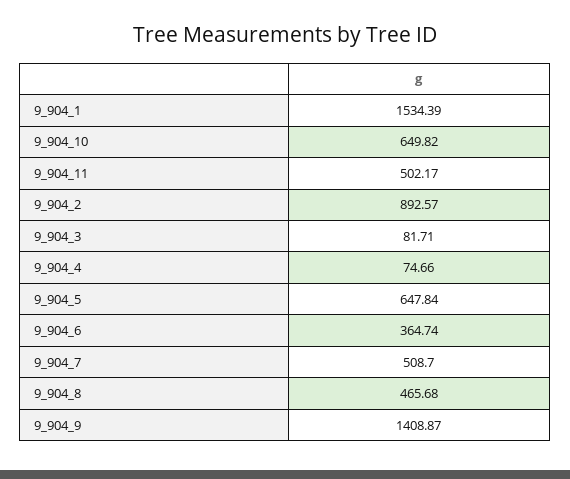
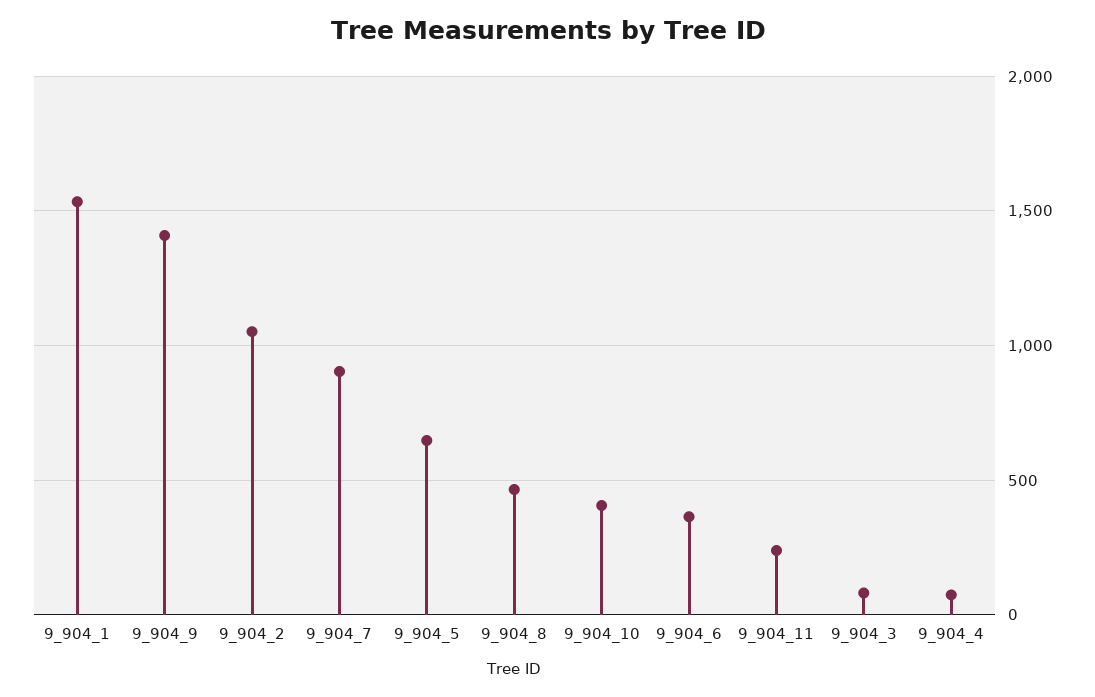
9_904_10: 649.82 -> 400
9_904_11: 502.17 -> 250
9_904_2: 892.57 -> 1050
9_904_7: 508.7 -> 900

